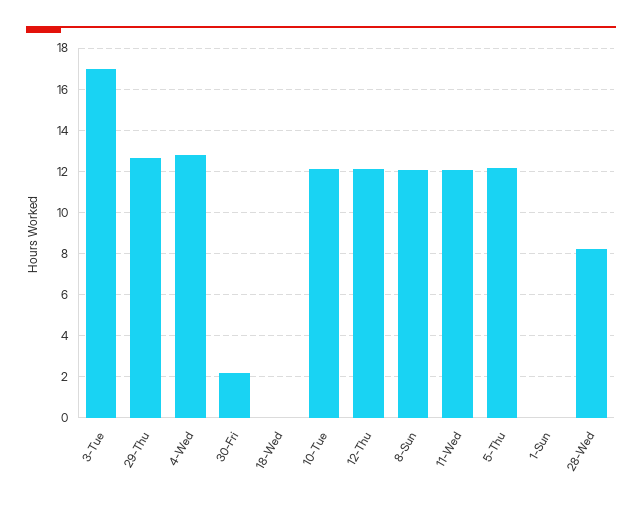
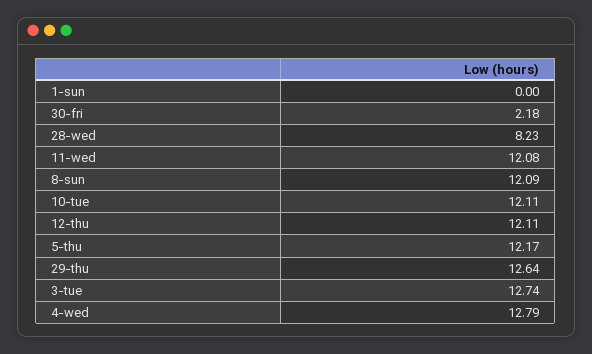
3-Tue: 17 -> 12.74
18-Wed: 0 -> none

